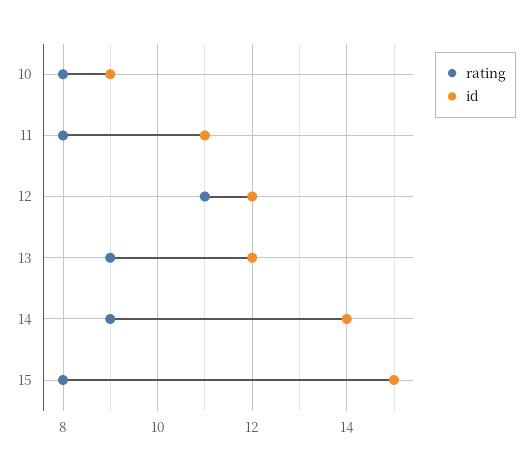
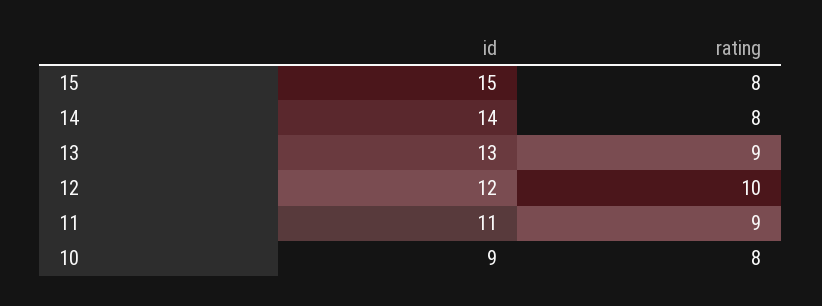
rating, 11: 8 -> 9
rating, 12: 11 -> 10
id, 13: 12 -> 13
rating, 14: 9 -> 8

